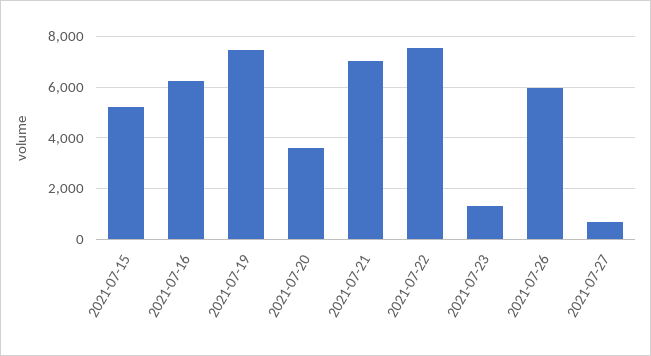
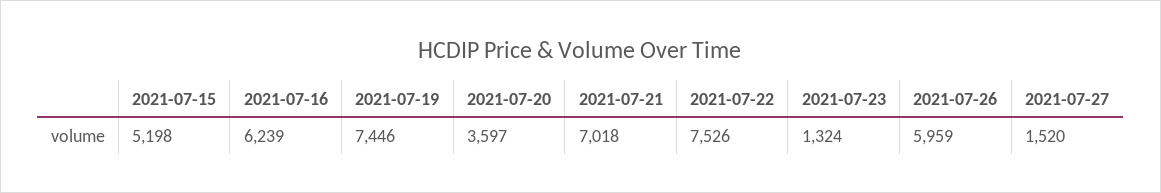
2021-07-27: 750 -> 1520

